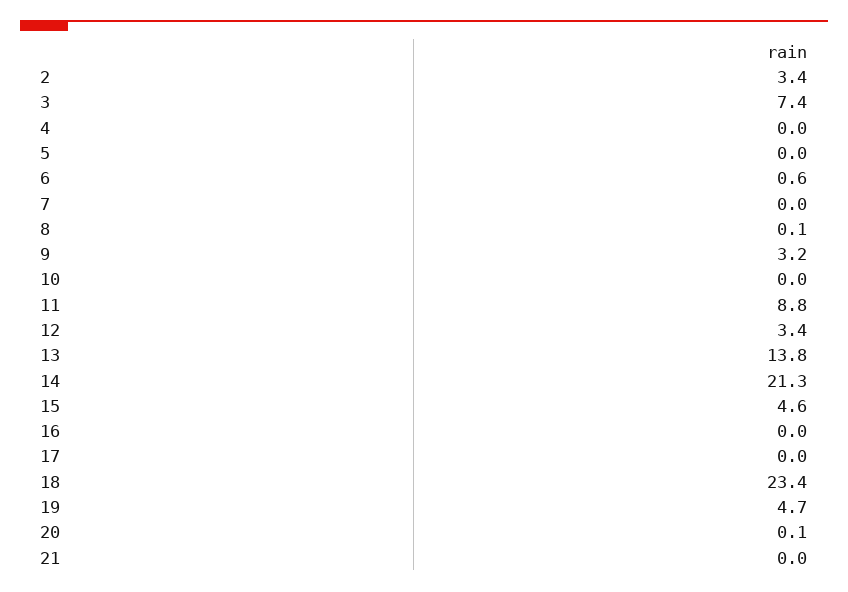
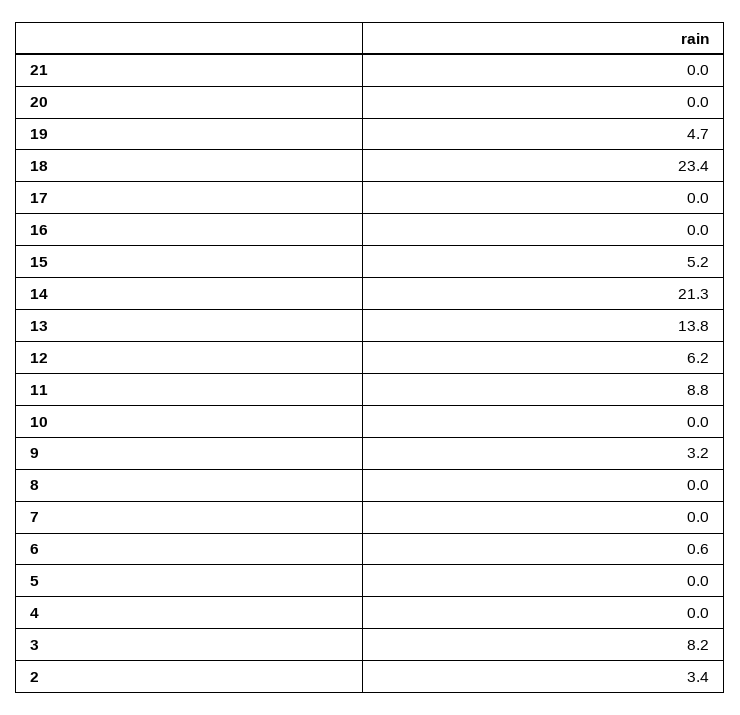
3: 7.4 -> 8.2
8: 0.1 -> 0
12: 3.4 -> 6.2
15: 4.6 -> 5.2
20: 0.1 -> 0

